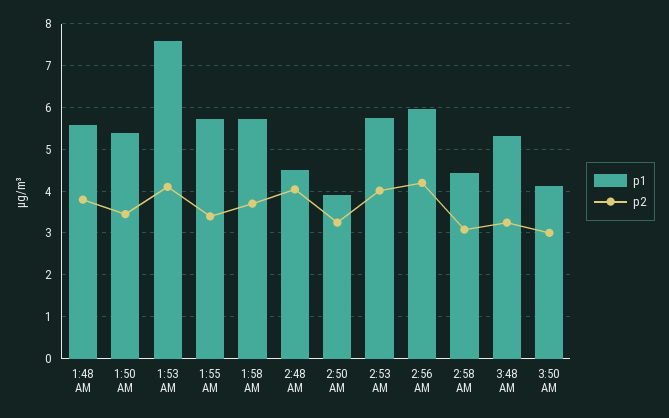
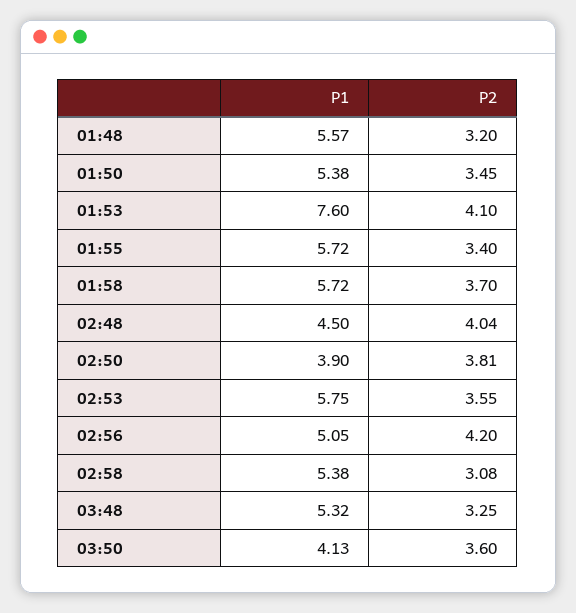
p2, 1:48 AM: 3.8 -> 3.2
p2, 2:50 AM: 3.2 -> 3.81
p2, 2:53 AM: 4 -> 3.55
p1, 2:56 AM: 6 -> 5.05
p1, 2:58 AM: 4.4 -> 5.38
p2, 3:50 AM: 3 -> 3.6

